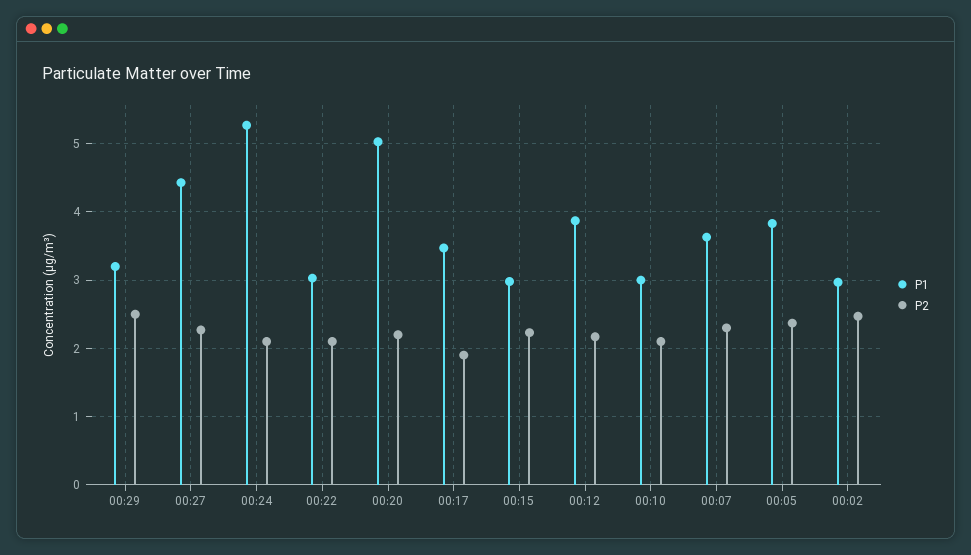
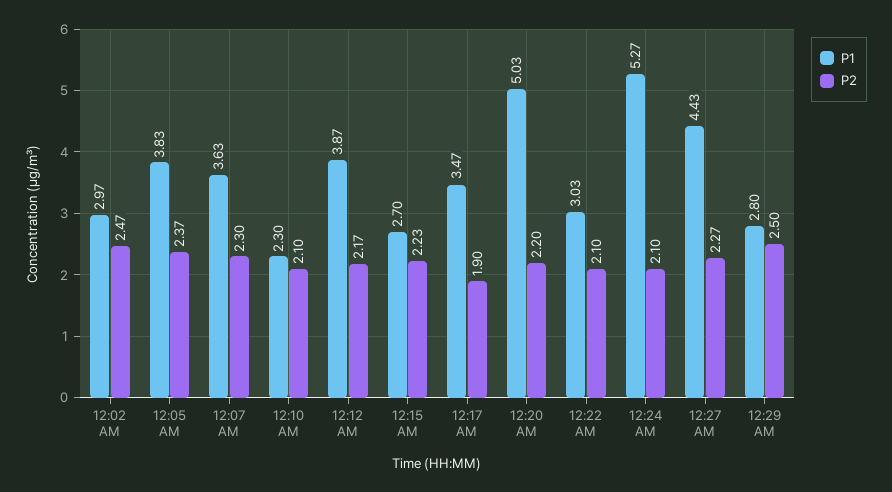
P1, 00:29: 3.2 -> 2.8
P1, 00:15: 3 -> 2.7
P1, 00:10: 3 -> 2.3

